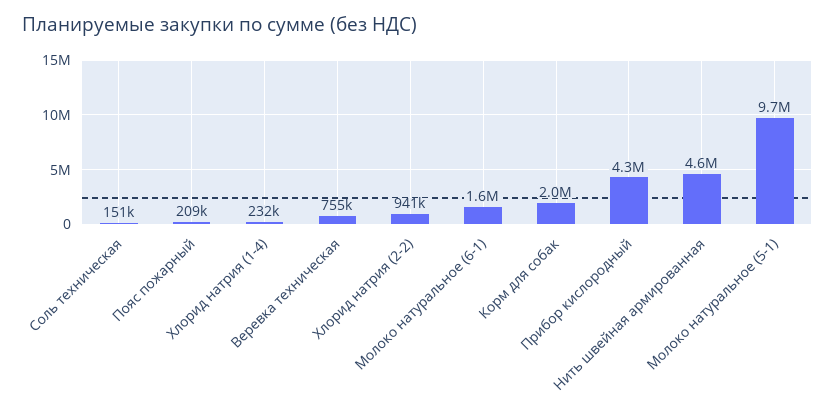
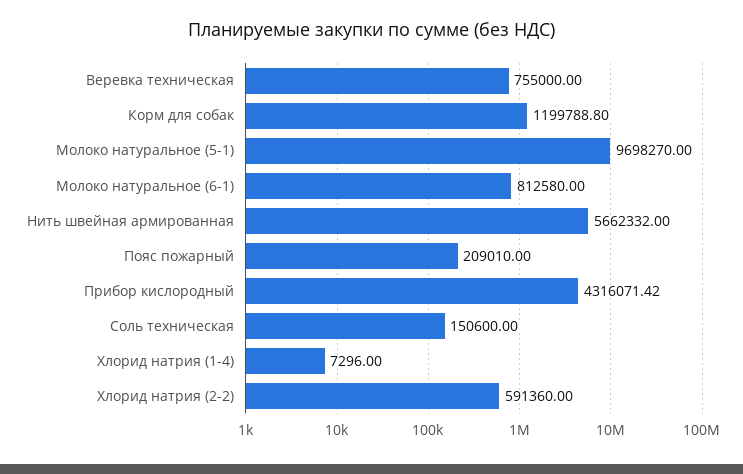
Хлорид натрия (1-4): 232000 -> 7296
Хлорид натрия (2-2): 941000 -> 591360
Молоко натуральное (6-1): 1600000 -> 812580
Корм для собак: 2000000 -> 1199788.8
Нить швейная армированная: 4600000 -> 5662332

